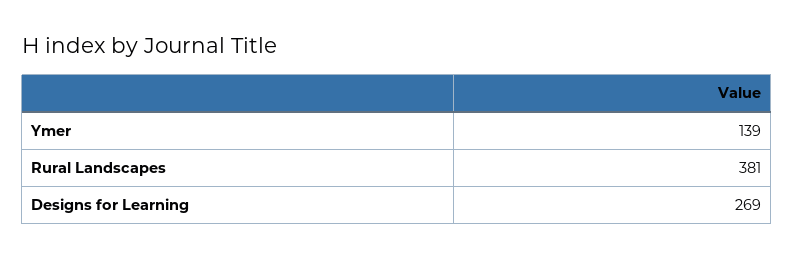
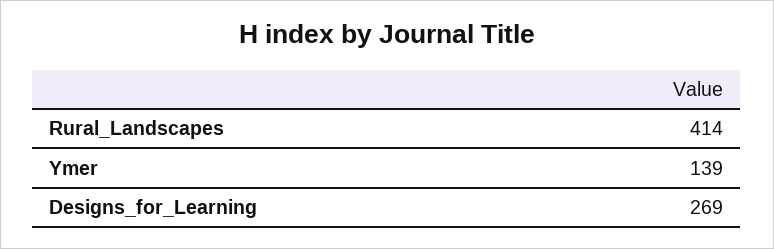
Rural Landscapes: 381 -> 414

